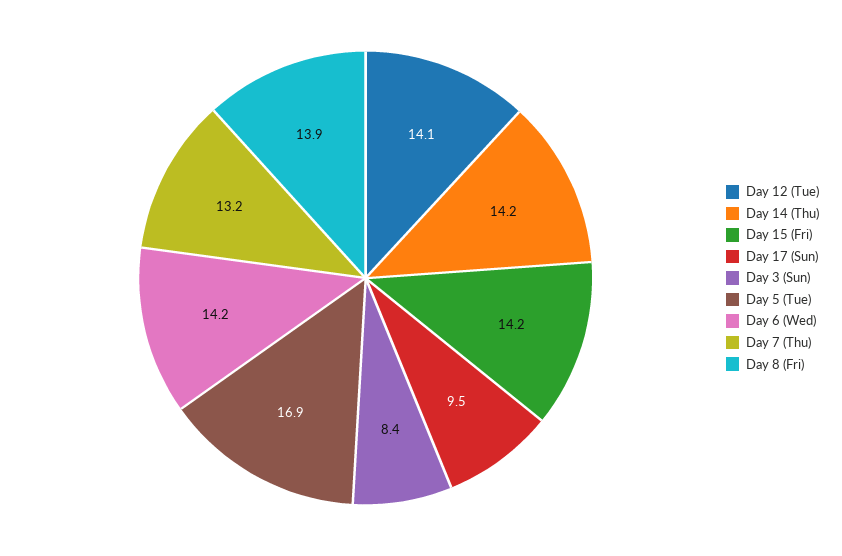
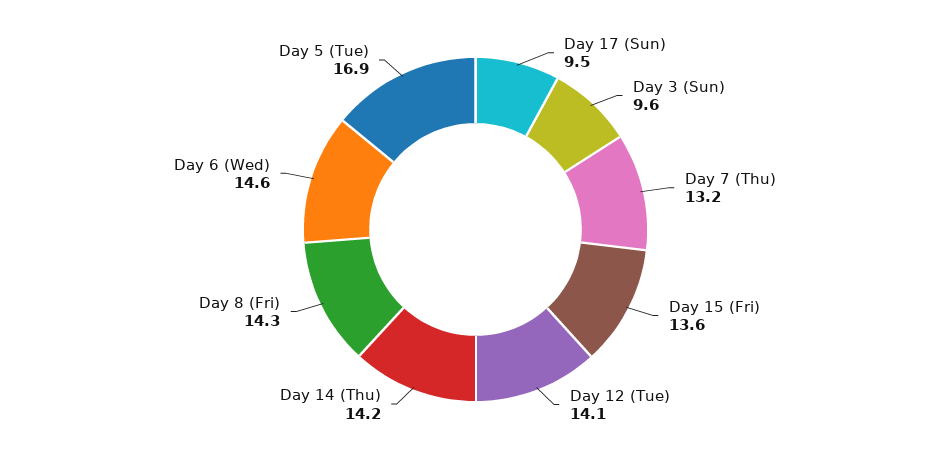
Day 15 (Fri): 14.2 -> 13.6
Day 3 (Sun): 8.4 -> 9.6
Day 6 (Wed): 14.2 -> 14.6
Day 8 (Fri): 13.9 -> 14.3

